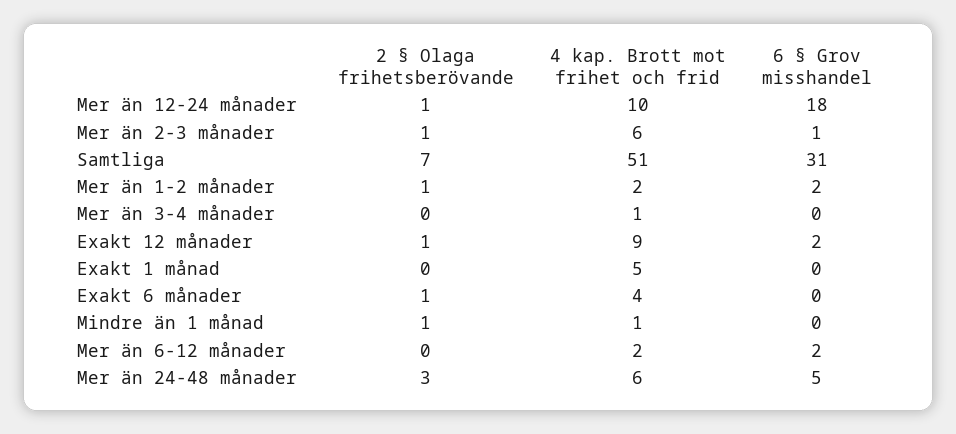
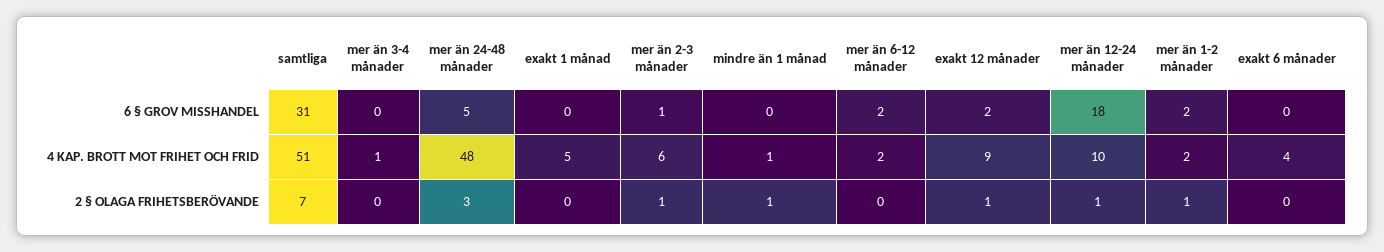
2 § Olaga frihetsberövande, Exakt 6 månader: 1 -> 0
4 kap. Brott mot frihet och frid, Mer än 24-48 månader: 6 -> 48

